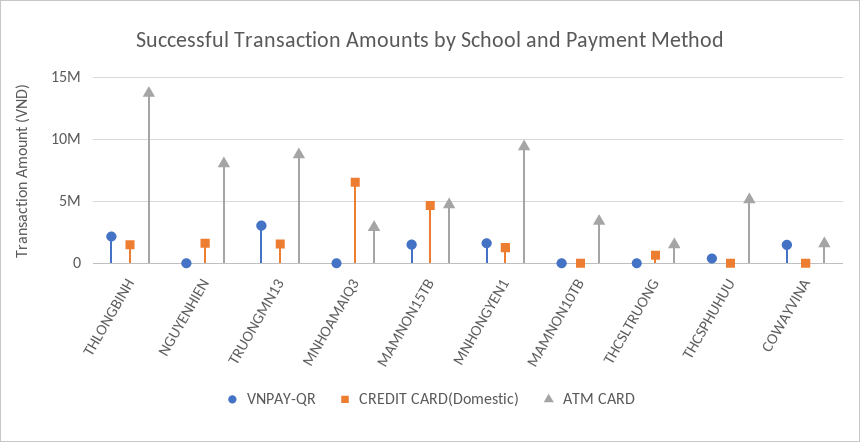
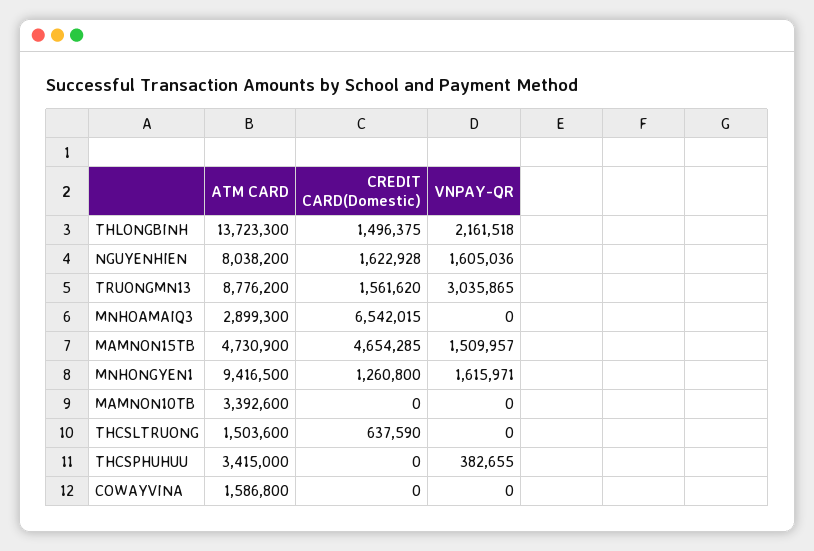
VNPAY-QR, NGUYENHIEN: 0 -> 1605036
ATM CARD, THCSPHUHUU: 5000000 -> 3415000
VNPAY-QR, COWAYVINA: 1500000 -> 0

